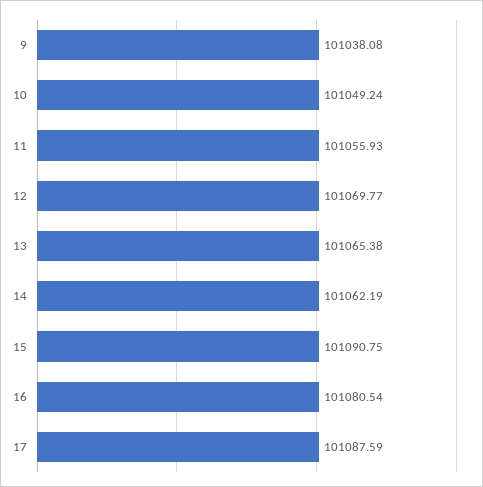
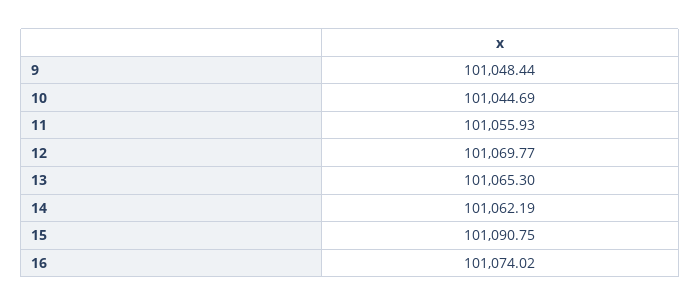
9: 101038.08 -> 101048.44
10: 101049.24 -> 101044.69
13: 101065.38 -> 101065.3
16: 101080.54 -> 101074.02
17: 101087.59 -> none

